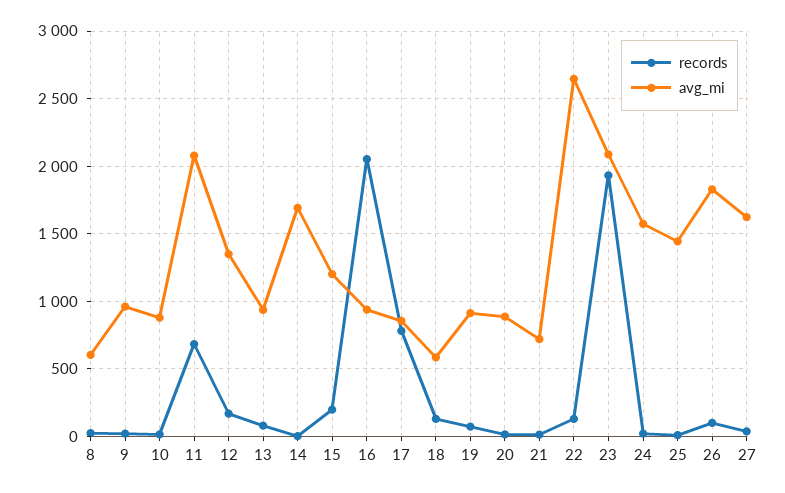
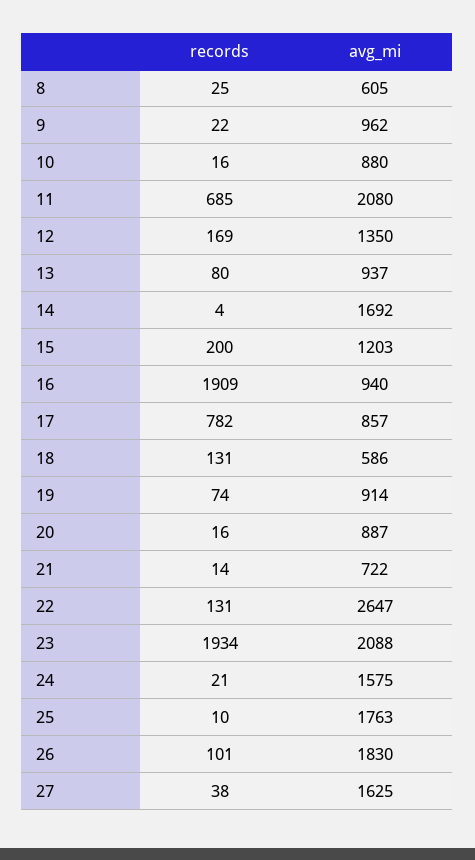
records, 16: 2050 -> 1909
avg_mi, 25: 1450 -> 1763

